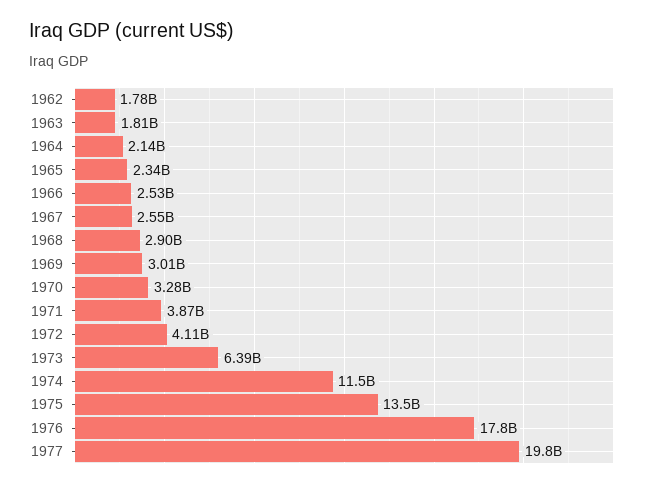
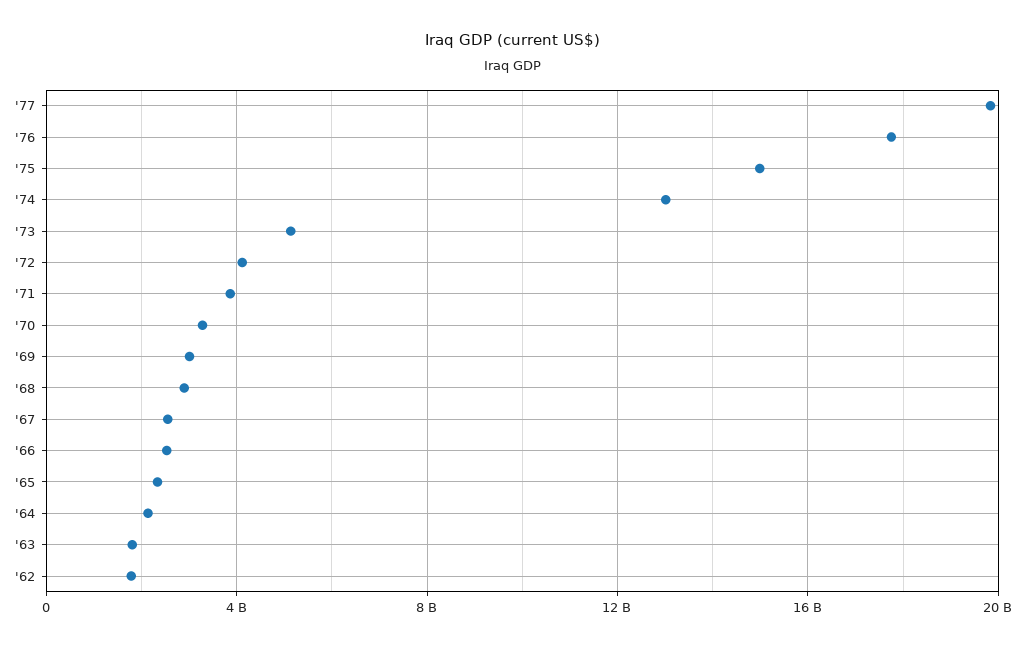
1973: 6390000000 -> 5000000000
1974: 11500000000 -> 13000000000
1975: 13500000000 -> 15000000000

